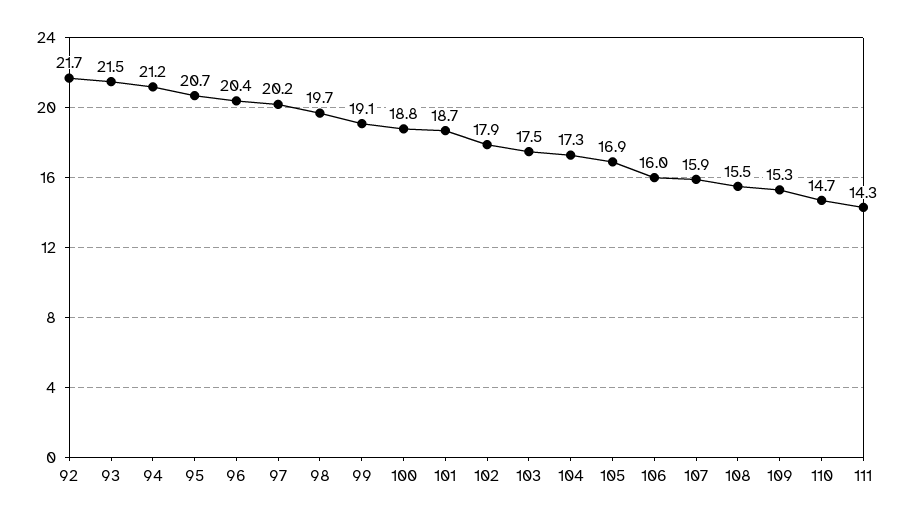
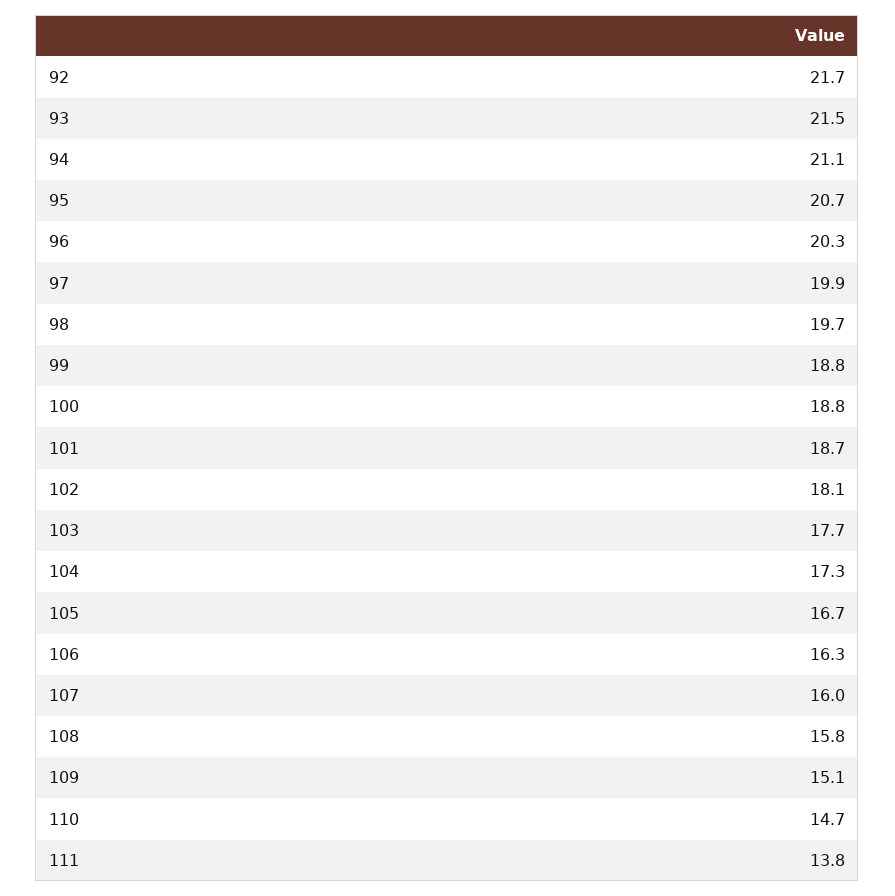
94: 21.2 -> 21.1
96: 20.4 -> 20.3
97: 20.2 -> 19.9
99: 19.1 -> 18.8
102: 17.9 -> 18.1
103: 17.5 -> 17.7
105: 16.9 -> 16.7
106: 16 -> 16.3
107: 15.9 -> 16
108: 15.5 -> 15.8
109: 15.3 -> 15.1
111: 14.3 -> 13.8

